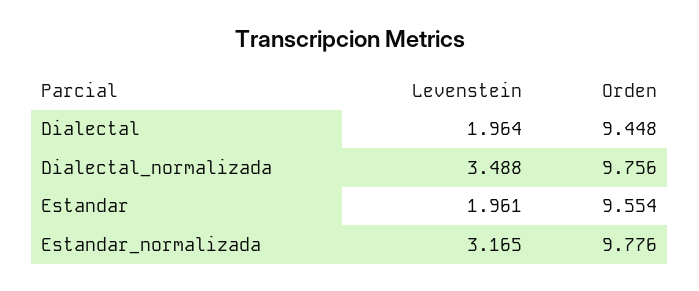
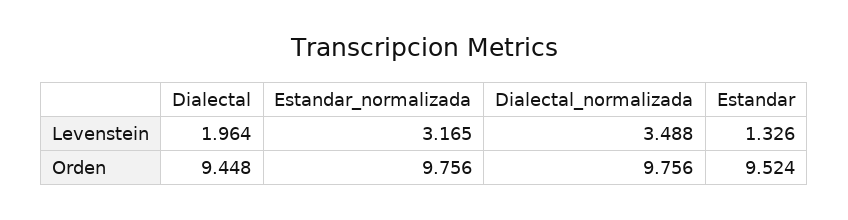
Levenstein, Estandar: 1.961 -> 1.326
Orden, Estandar: 9.554 -> 9.524
Orden, Estandar_normalizada: 9.776 -> 9.756

